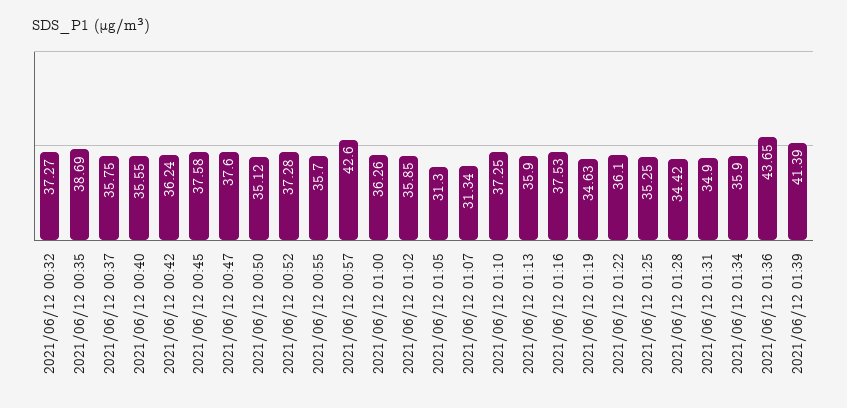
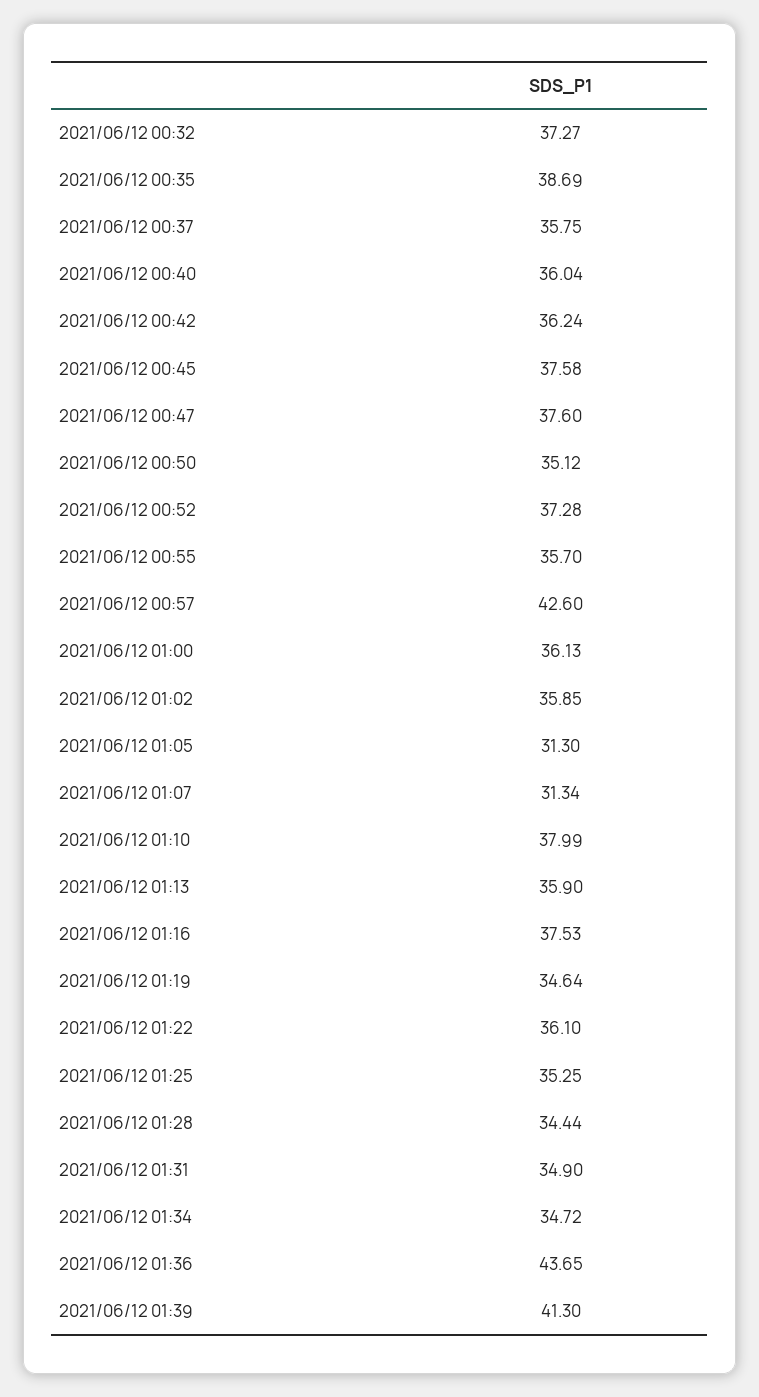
2021/06/12 00:40: 35.55 -> 36.04
2021/06/12 01:00: 36.26 -> 36.13
2021/06/12 01:10: 37.25 -> 37.99
2021/06/12 01:19: 34.63 -> 34.64
2021/06/12 01:28: 34.42 -> 34.44
2021/06/12 01:34: 35.9 -> 34.72
2021/06/12 01:39: 41.39 -> 41.3

